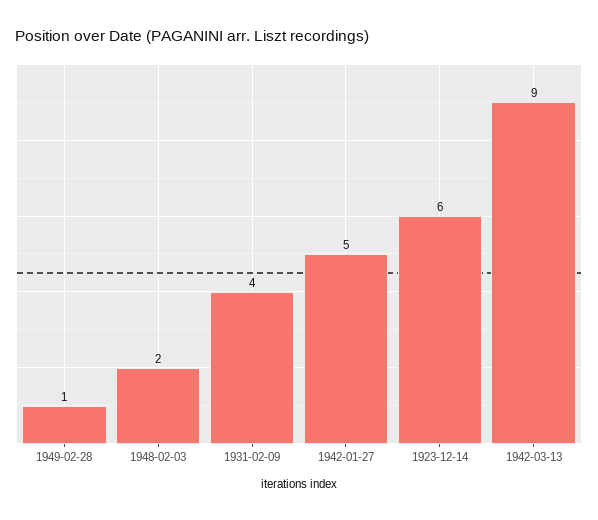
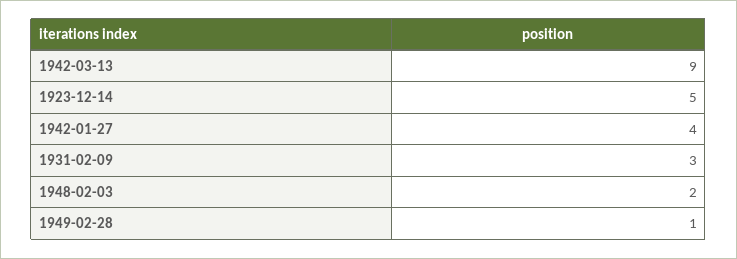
1931-02-09: 4 -> 3
1942-01-27: 5 -> 4
1923-12-14: 6 -> 5

